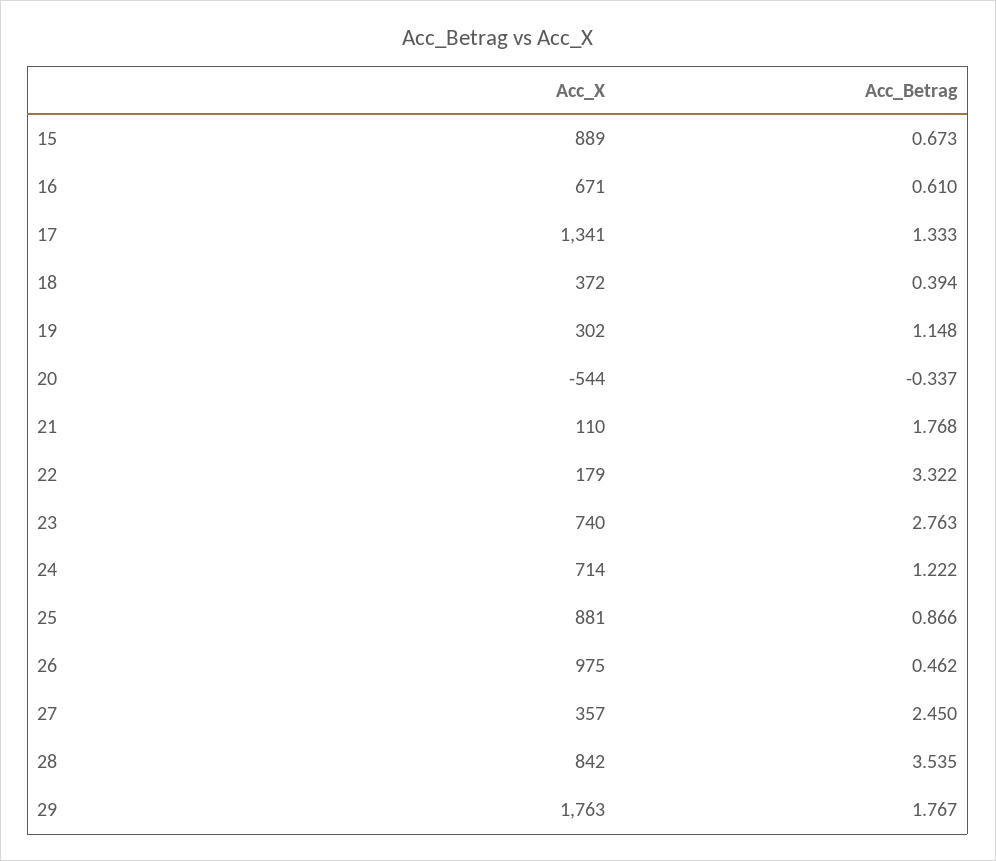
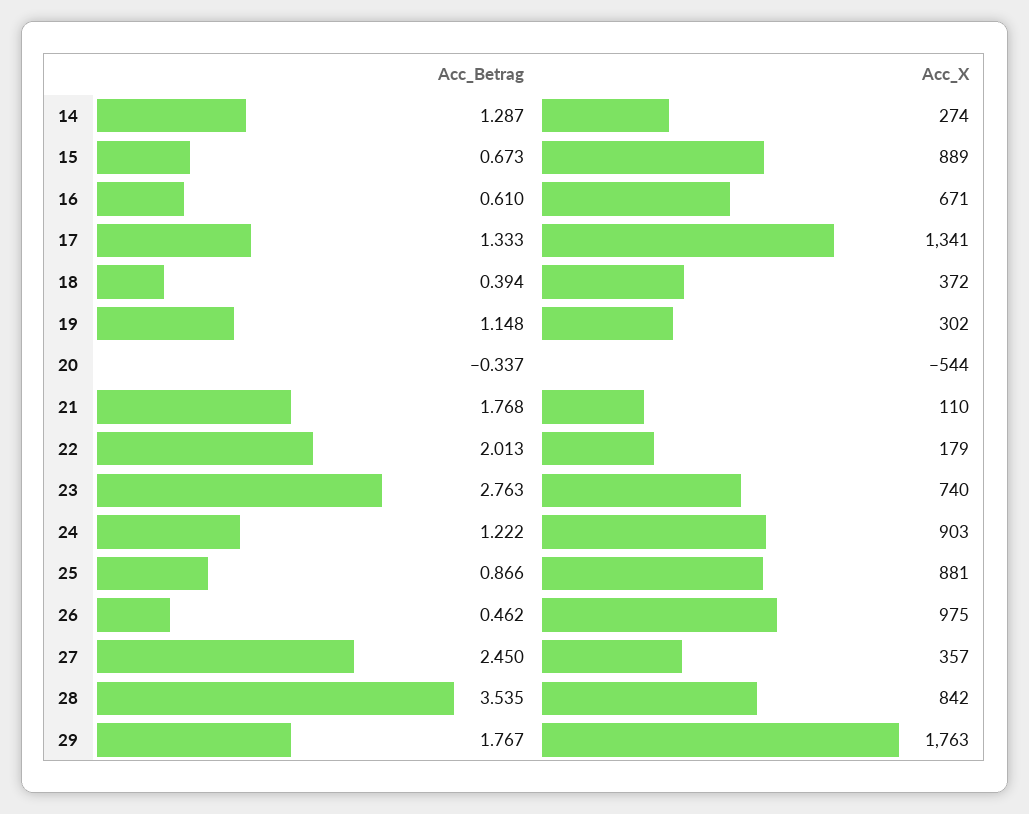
Acc_Betrag, 22: 3.322 -> 2.013
Acc_X, 24: 714 -> 903
Acc_Betrag, 14: none -> 1.287
Acc_X, 14: none -> 274

